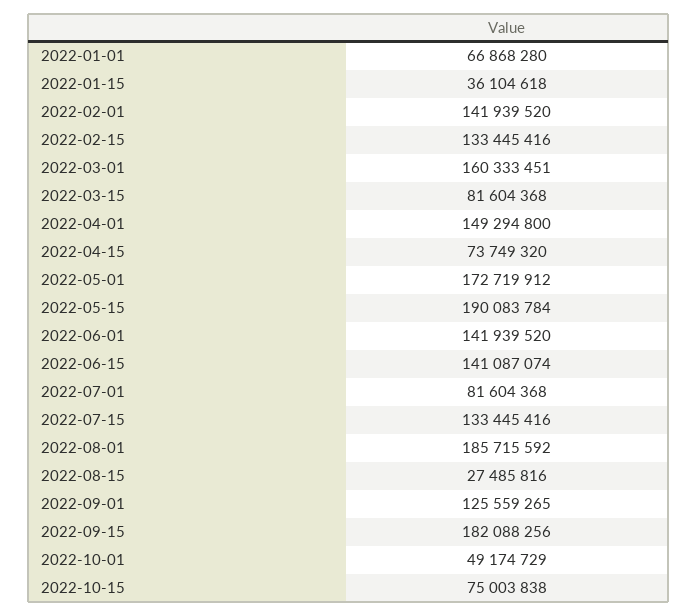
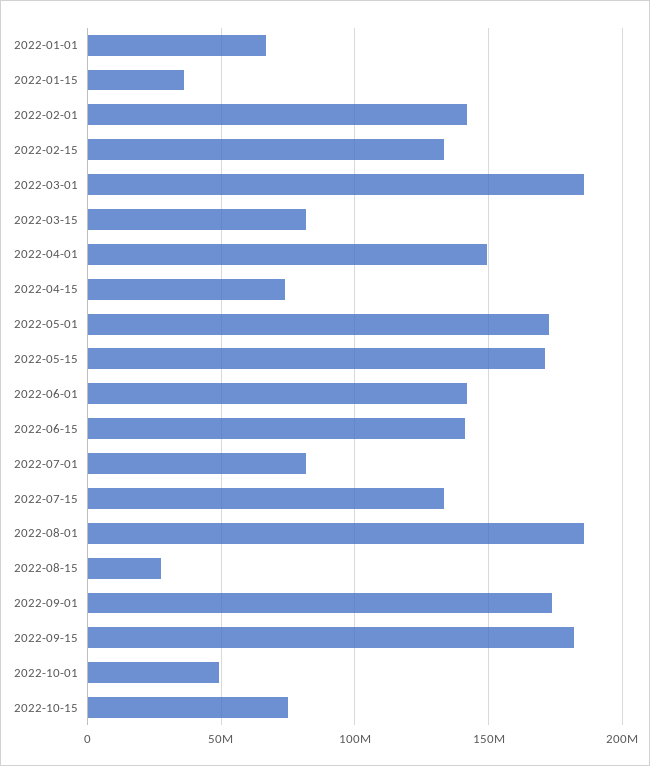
2022-03-01: 160333451 -> 185000000
2022-05-15: 190083784 -> 170000000
2022-09-01: 125559265 -> 175000000

